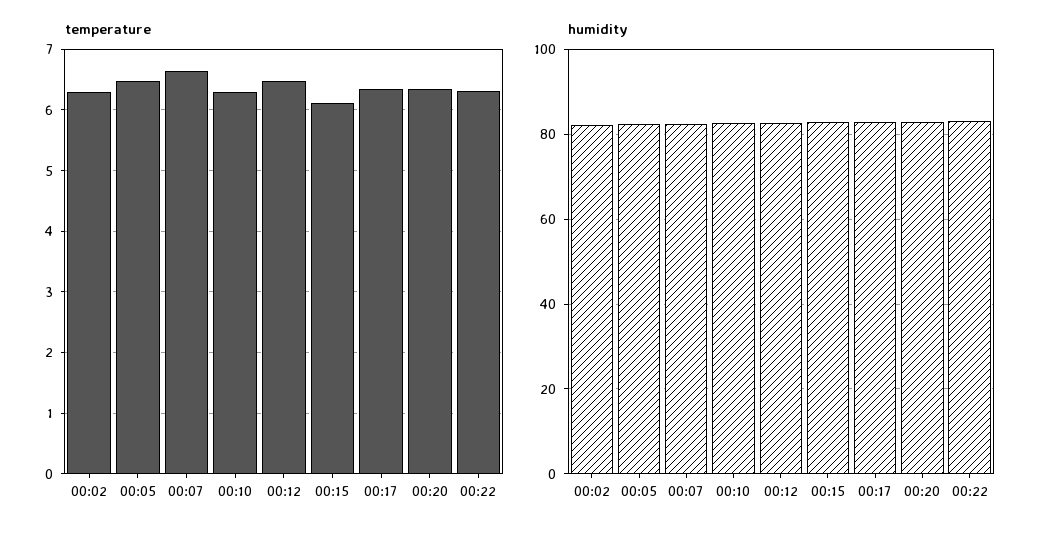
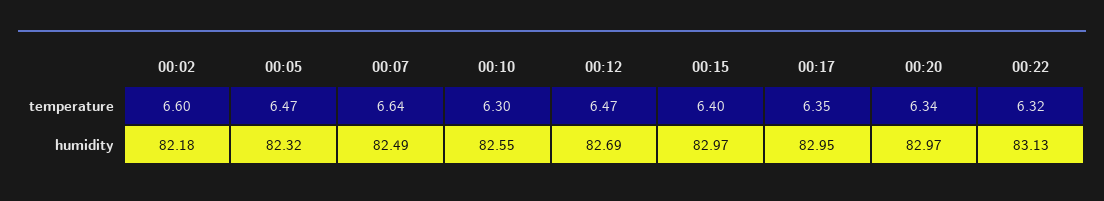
temperature, 00:02: 6.3 -> 6.6
temperature, 00:15: 6.1 -> 6.4

